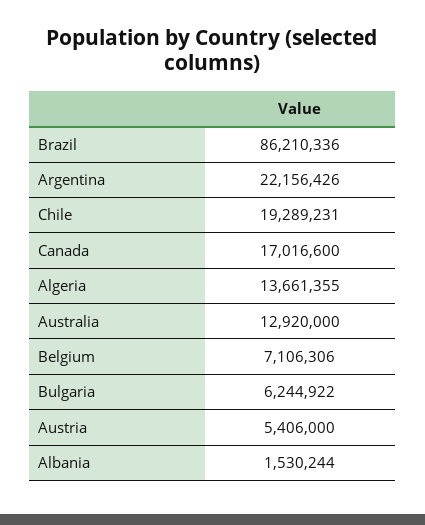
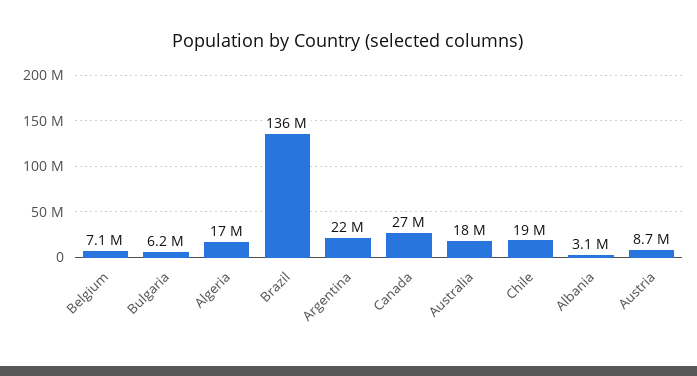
Brazil: 86210336 -> 136000000
Canada: 17016600 -> 27000000
Algeria: 13661355 -> 17000000
Australia: 12920000 -> 18000000
Austria: 5406000 -> 8700000
Albania: 1530244 -> 3100000

